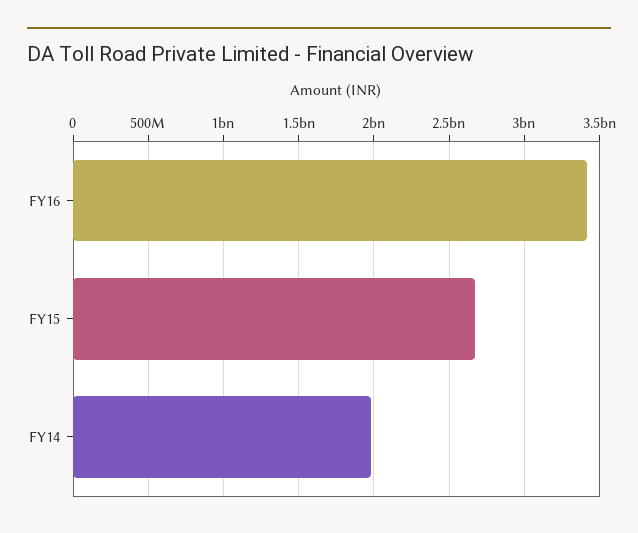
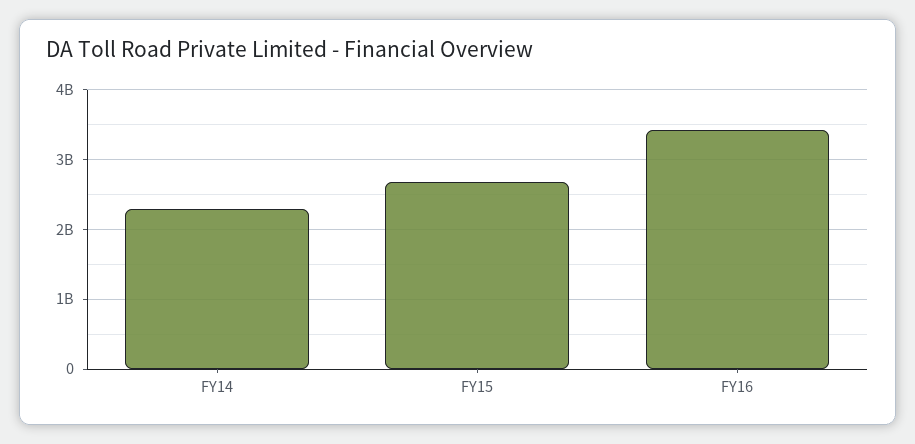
FY14: 2000000000 -> 2300000000

